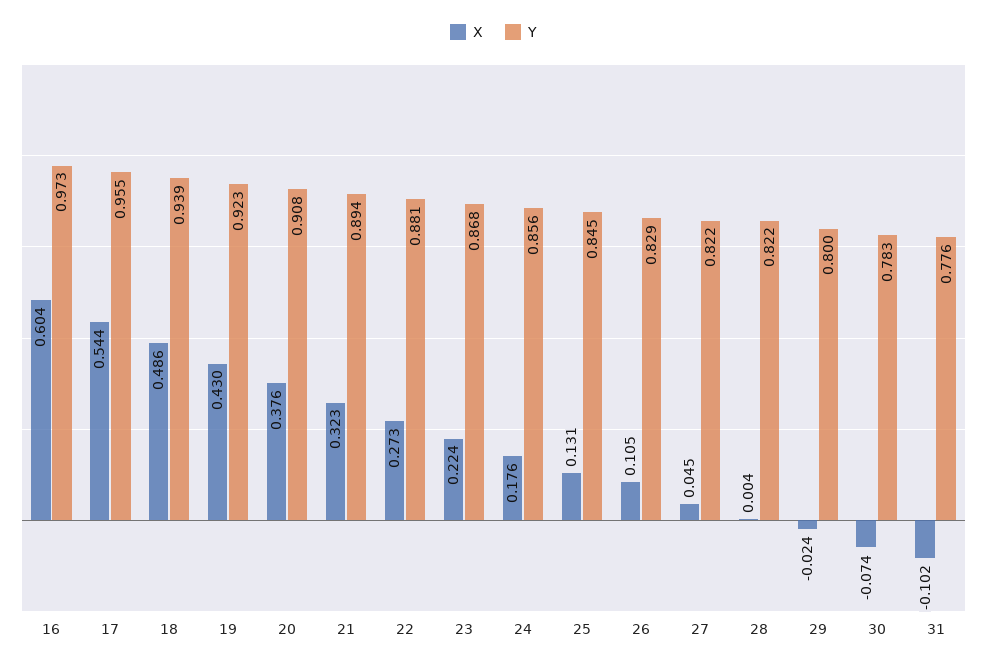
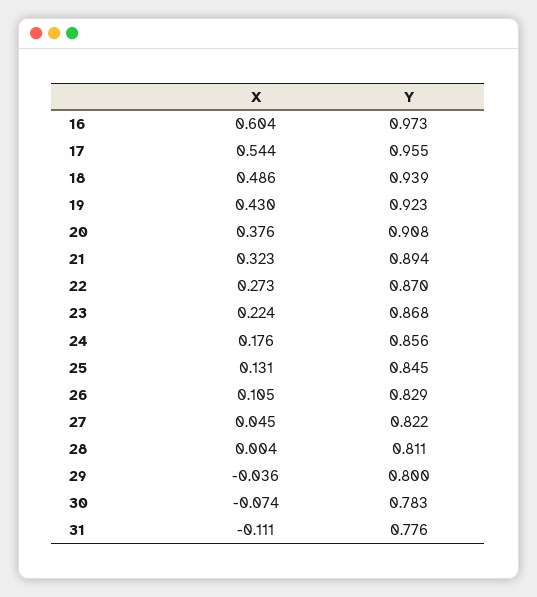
Y, 22: 0.881 -> 0.87
Y, 28: 0.822 -> 0.811
X, 29: -0.024 -> -0.036
X, 31: -0.102 -> -0.111

